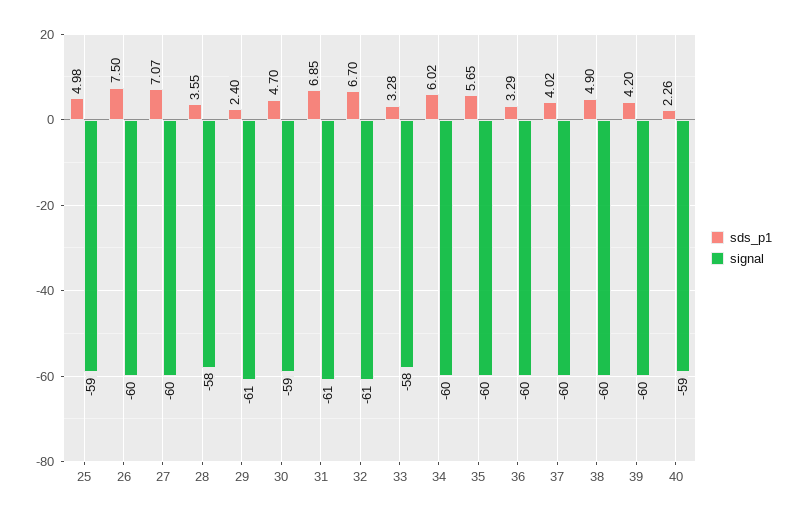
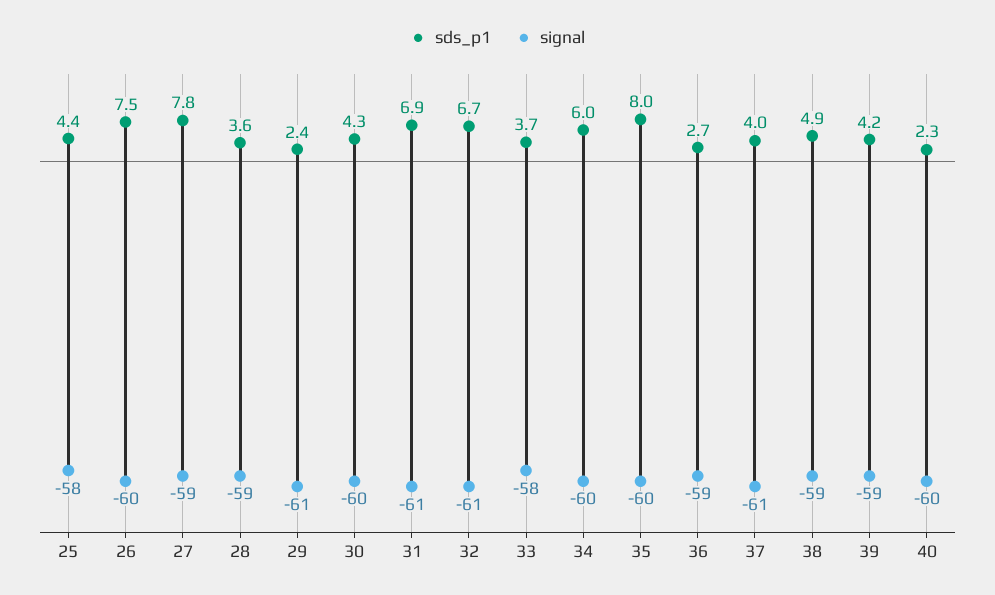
sds_p1, 25: 4.98 -> 4.4
signal, 25: -59 -> -58
sds_p1, 27: 7.07 -> 7.8
signal, 27: -60 -> -59
signal, 28: -58 -> -59
sds_p1, 30: 4.7 -> 4.3
signal, 30: -59 -> -60
sds_p1, 33: 3.28 -> 3.7
sds_p1, 35: 5.65 -> 8
sds_p1, 36: 3.29 -> 2.7
signal, 36: -60 -> -59
signal, 37: -60 -> -61
signal, 38: -60 -> -59
signal, 39: -60 -> -59
signal, 40: -59 -> -60

